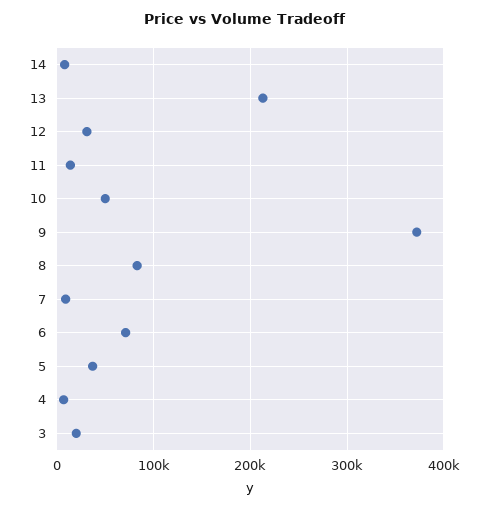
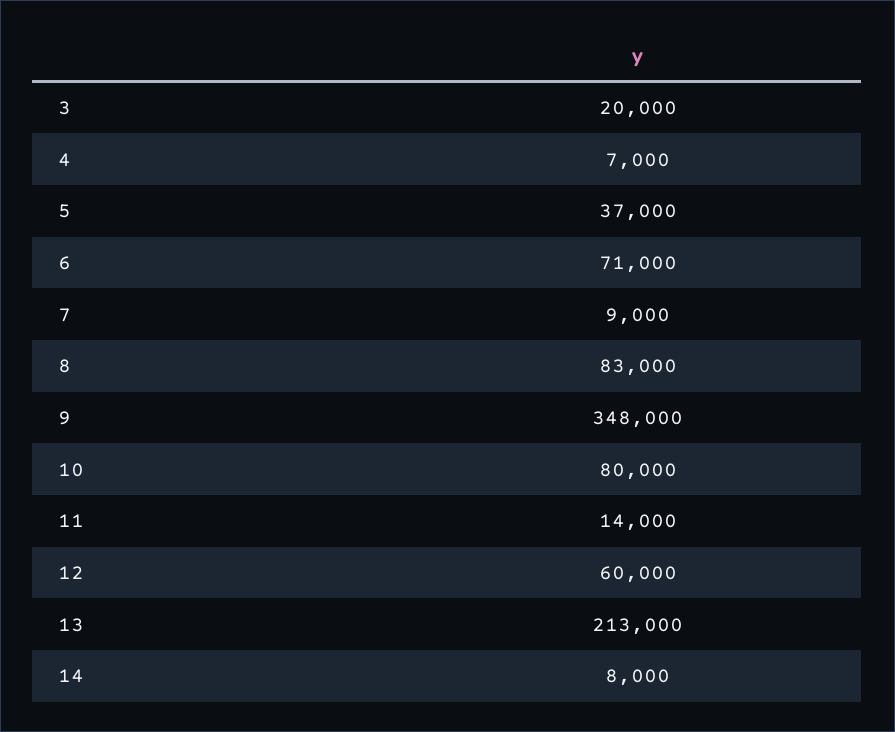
12: 30000 -> 60000
10: 50000 -> 80000
9: 370000 -> 348000

